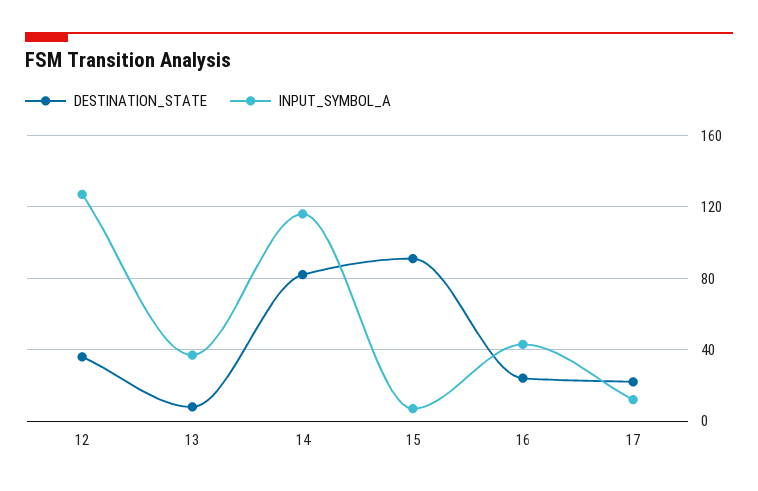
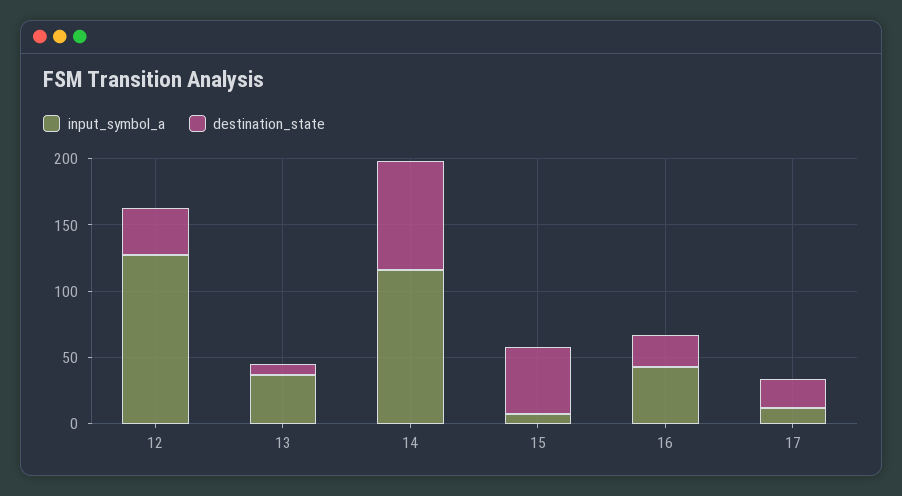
DESTINATION_STATE, 15: 90 -> 50

